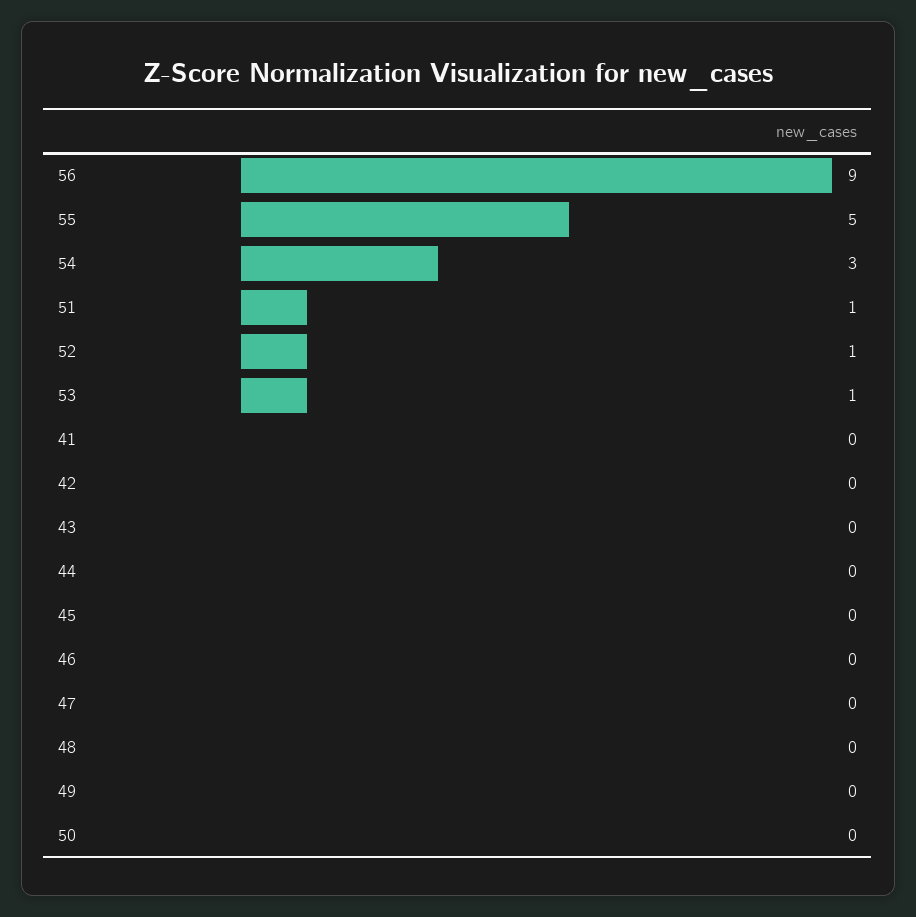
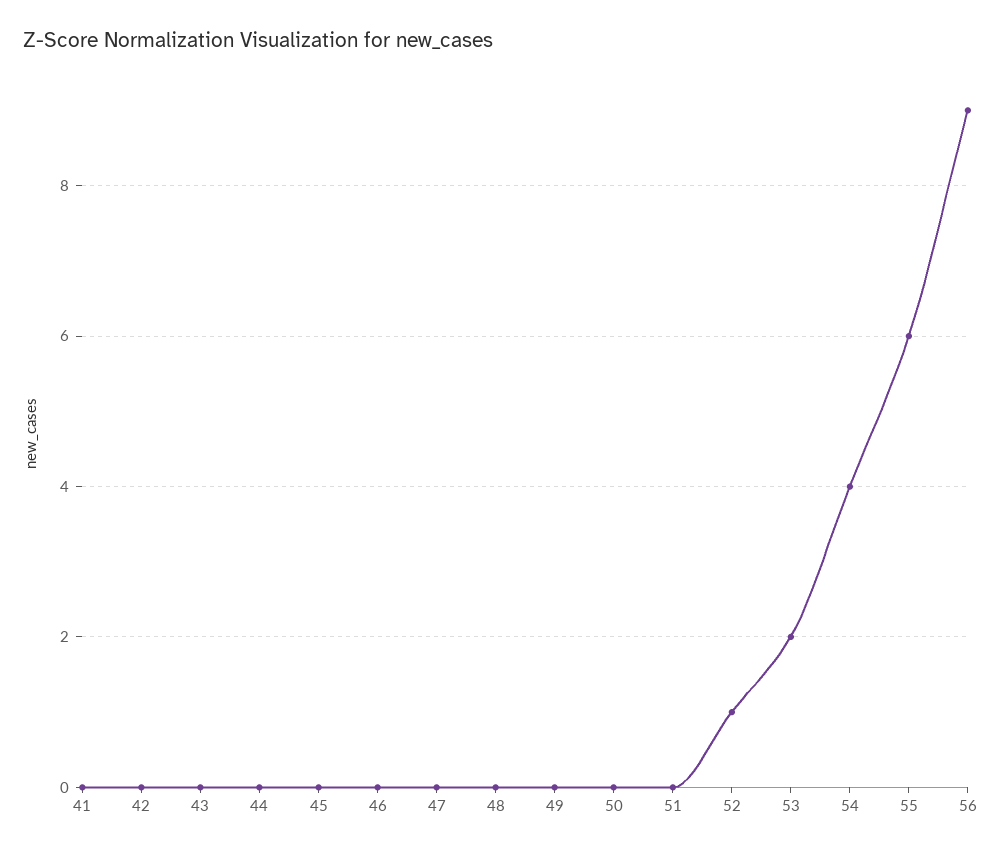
55: 5 -> 6
54: 3 -> 4
51: 1 -> 0
53: 1 -> 2

